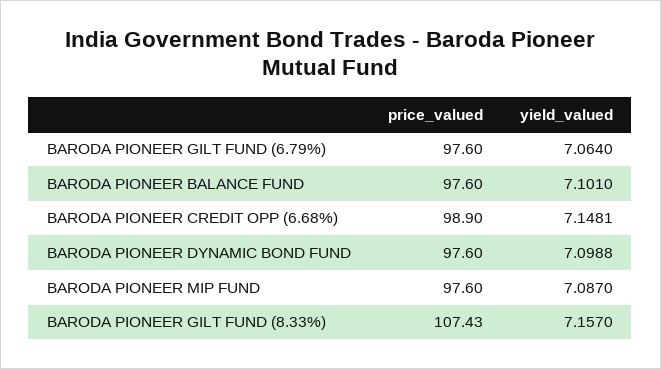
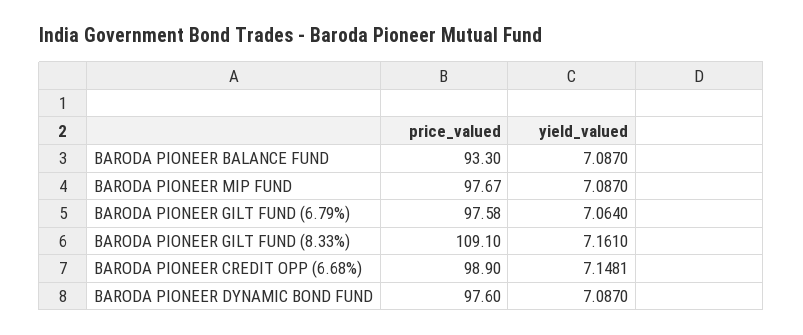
price_valued, BARODA PIONEER GILT FUND (6.79%): 97.6 -> 97.58
price_valued, BARODA PIONEER BALANCE FUND: 97.6 -> 93.3
yield_valued, BARODA PIONEER BALANCE FUND: 7.101 -> 7.087
yield_valued, BARODA PIONEER DYNAMIC BOND FUND: 7.0988 -> 7.087
price_valued, BARODA PIONEER MIP FUND: 97.6 -> 97.67
price_valued, BARODA PIONEER GILT FUND (8.33%): 107.43 -> 109.1
yield_valued, BARODA PIONEER GILT FUND (8.33%): 7.157 -> 7.161

